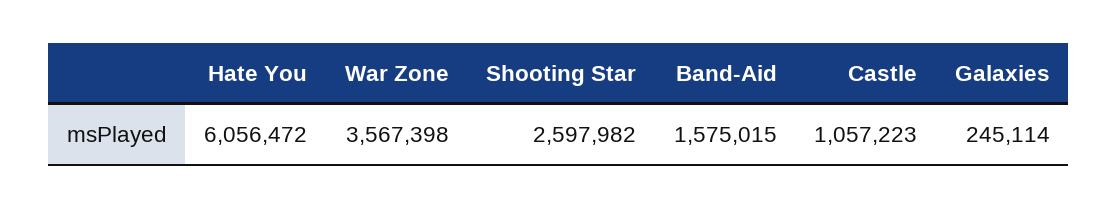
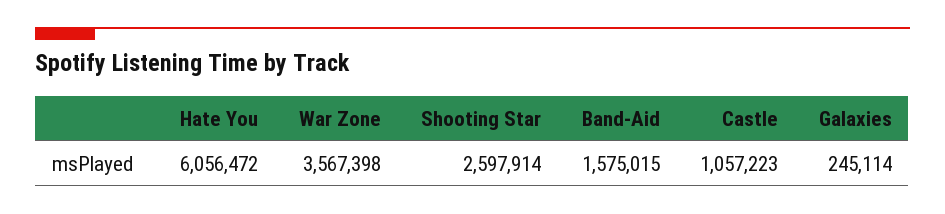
Shooting Star: 2597982 -> 2597914

